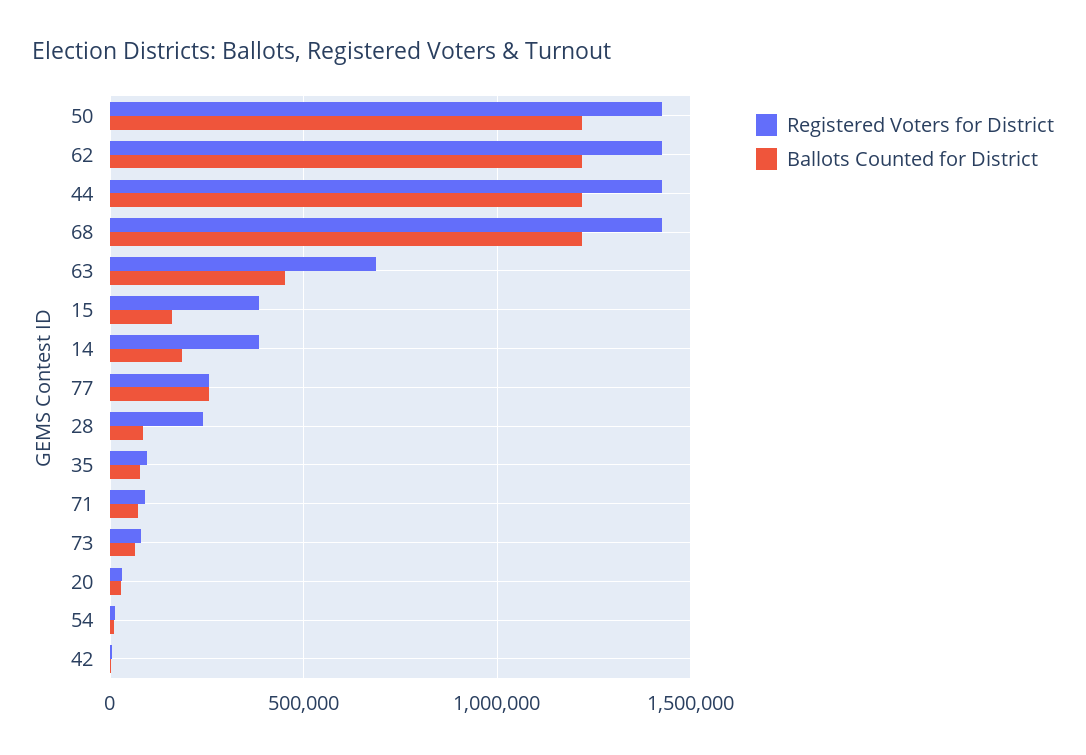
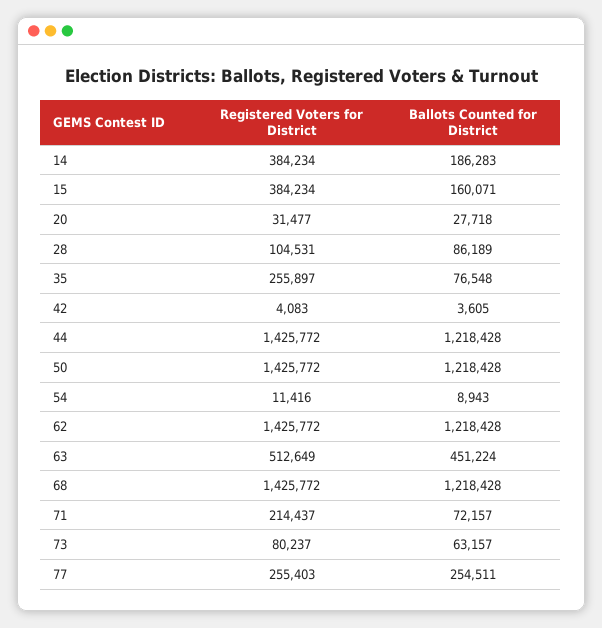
Registered Voters for District, 63: 700000 -> 512649
Registered Voters for District, 28: 250000 -> 104531
Registered Voters for District, 35: 100000 -> 255897
Registered Voters for District, 71: 100000 -> 214437

